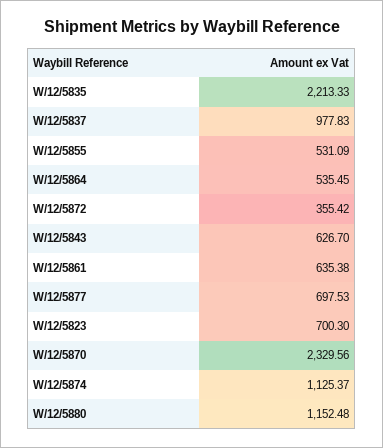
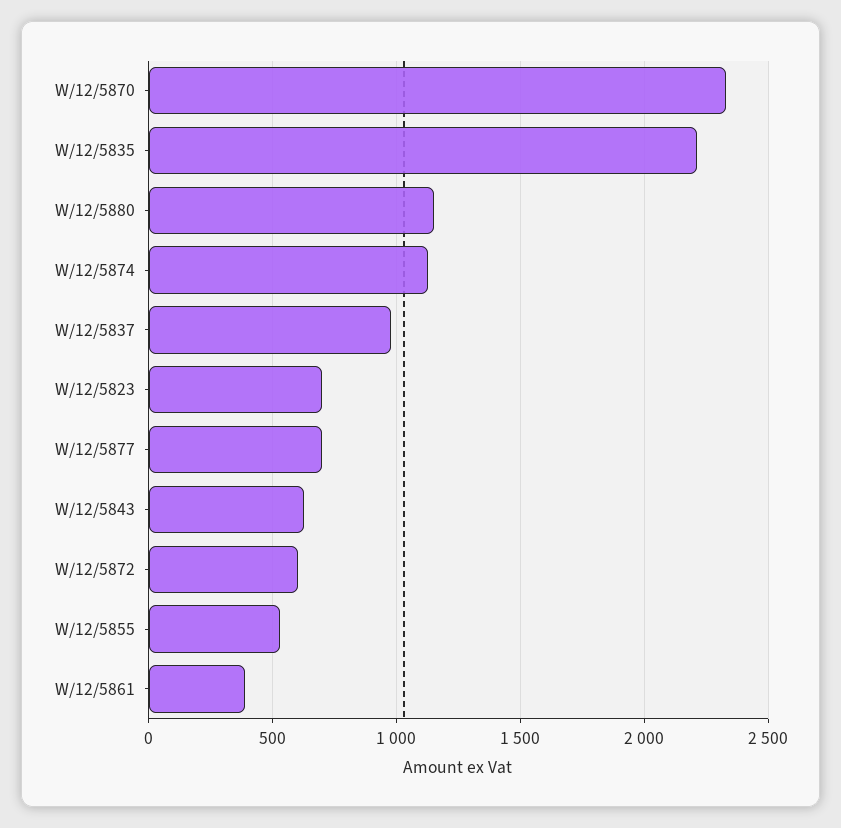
W/12/5864: 535.45 -> none
W/12/5872: 355.42 -> 600
W/12/5861: 635.38 -> 400

